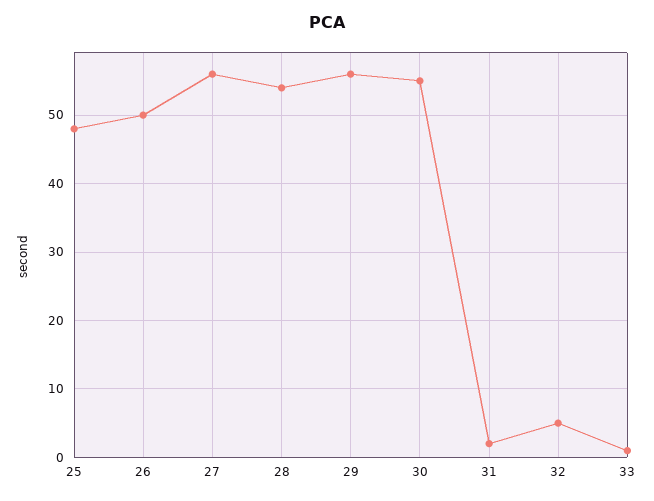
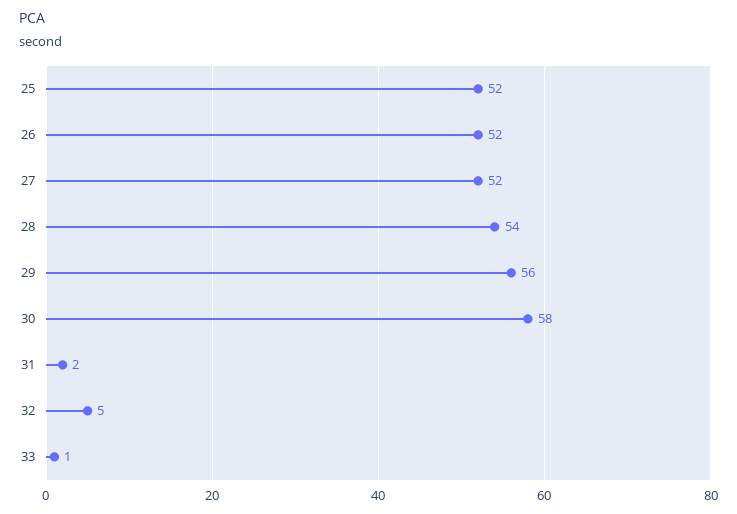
25: 48 -> 52
26: 50 -> 52
27: 56 -> 52
30: 55 -> 58

